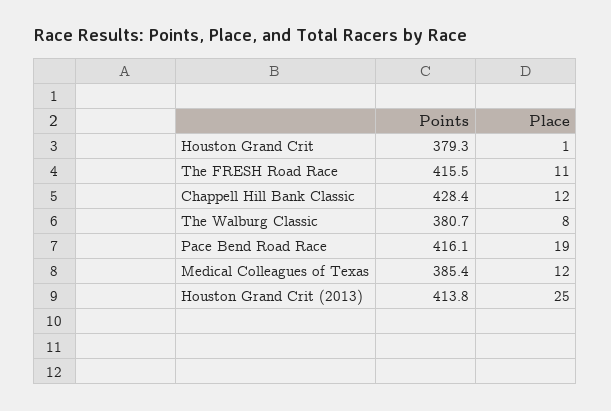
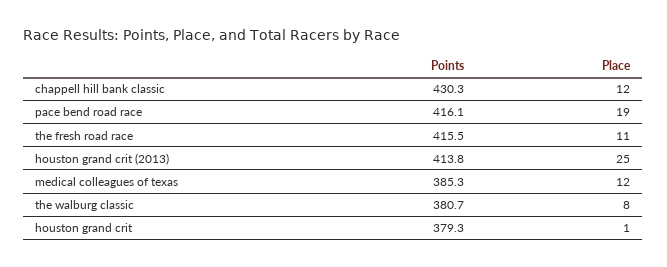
Points, Chappell Hill Bank Classic: 428.4 -> 430.3
Points, Medical Colleagues of Texas: 385.4 -> 385.3

